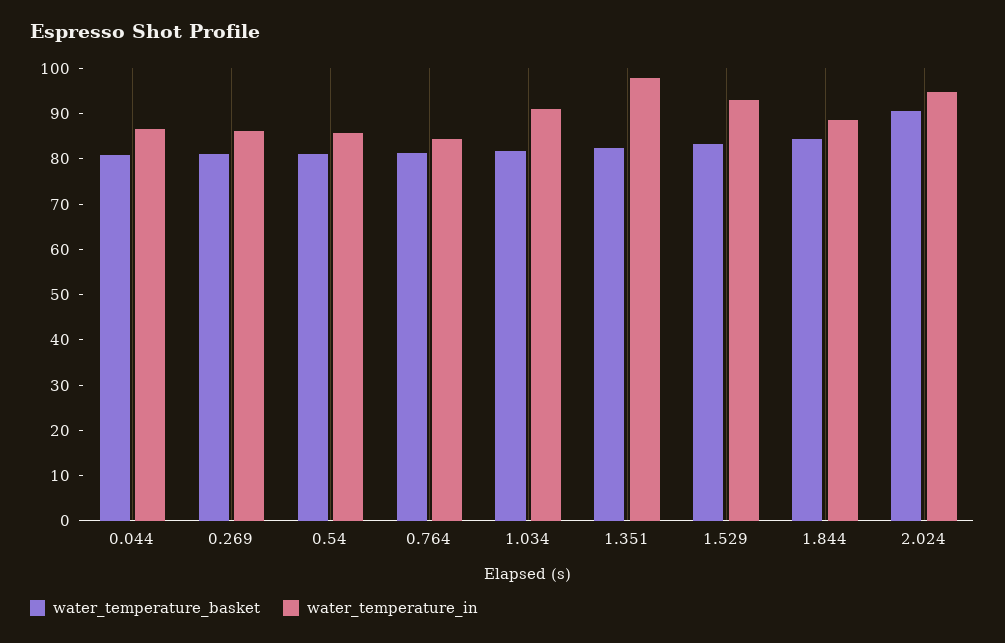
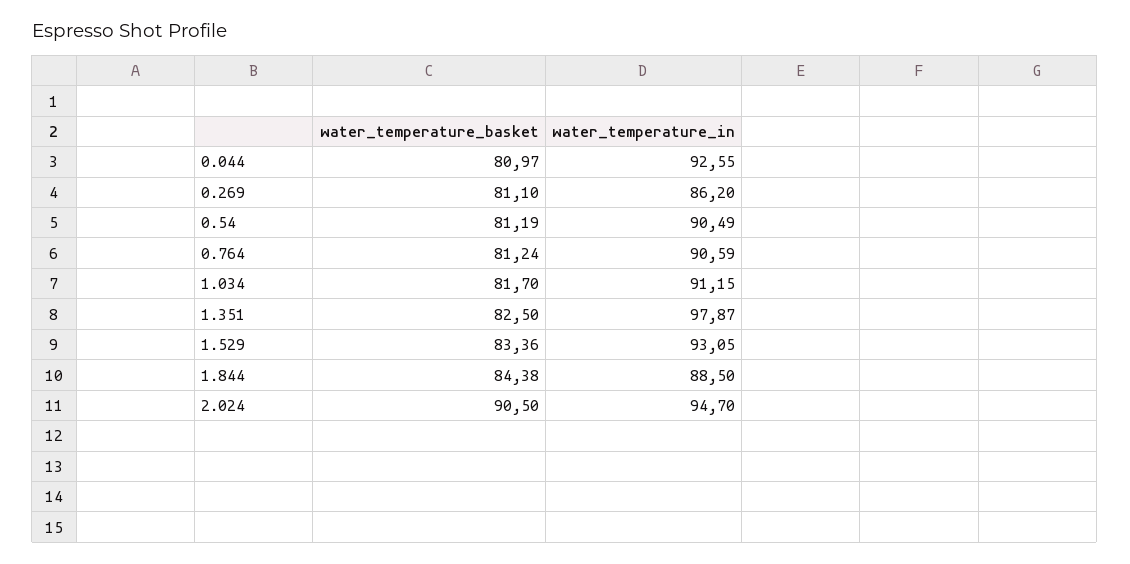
water_temperature_in, 0.044: 86 -> 92.55
water_temperature_in, 0.54: 86 -> 90.49
water_temperature_in, 0.764: 84 -> 90.59

